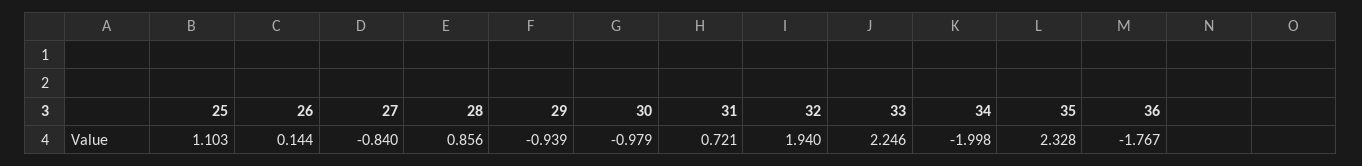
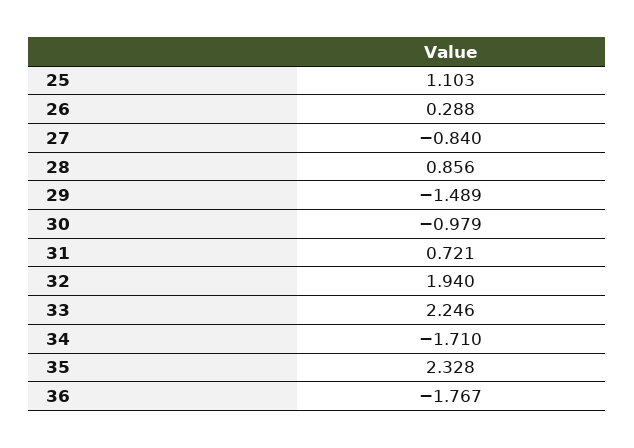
26: 0.144 -> 0.288
29: -0.939 -> -1.489
34: -1.998 -> -1.71

